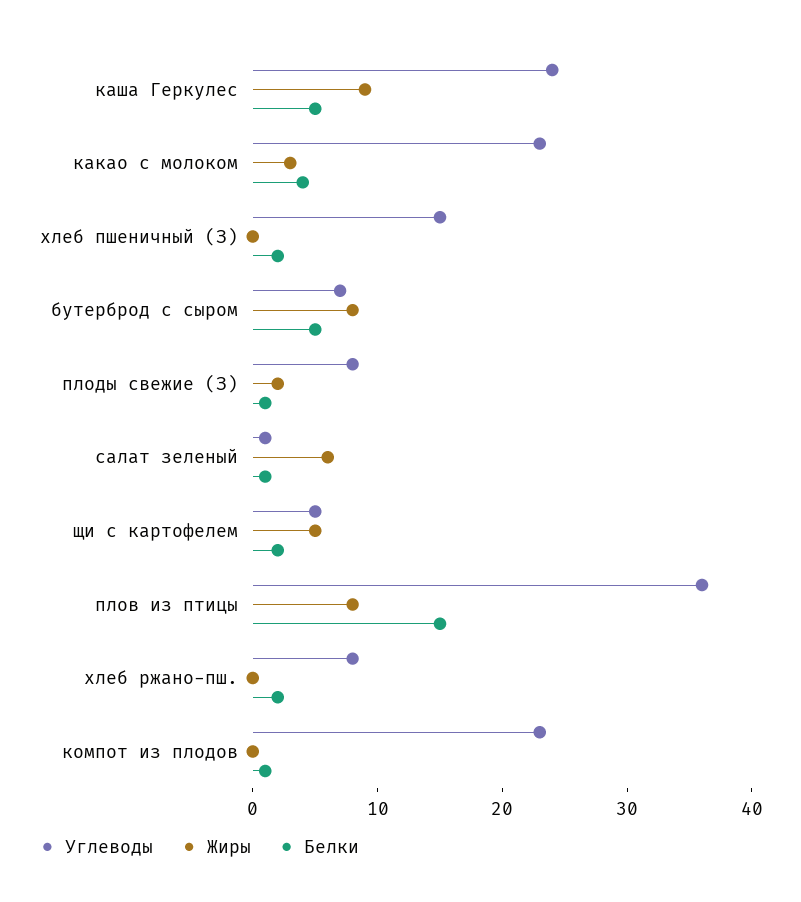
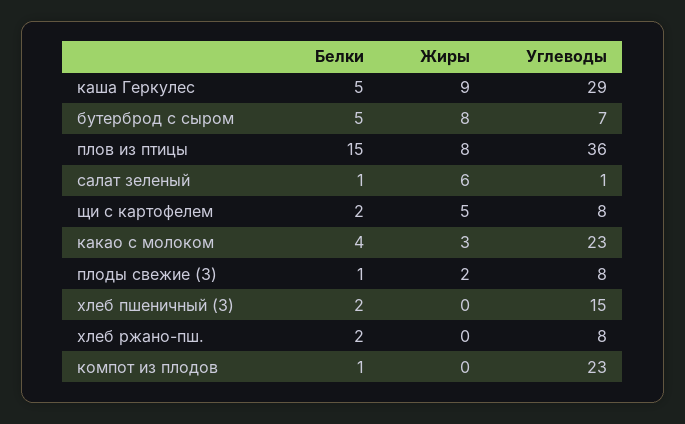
Углеводы, каша Геркулес: 24 -> 29
Углеводы, щи с картофелем: 5 -> 8

